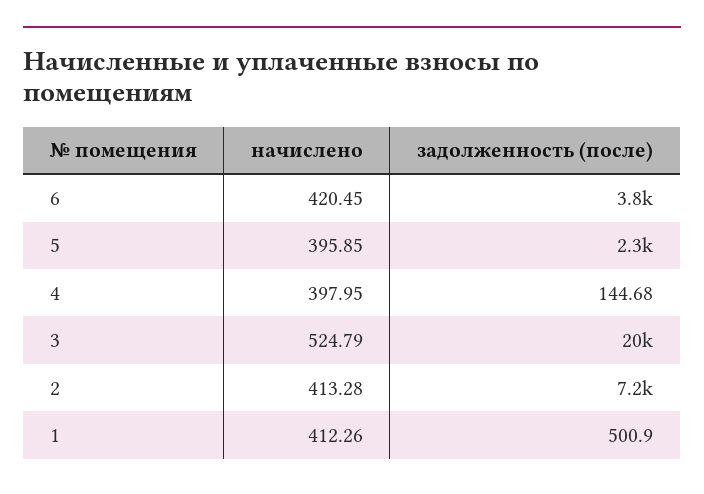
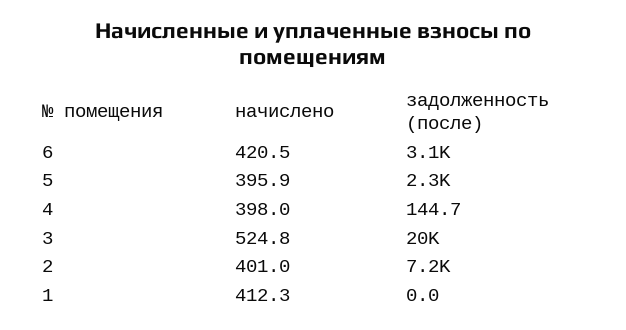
задолженность (после), 6: 3800 -> 3100
начислено, 2: 413.28 -> 401
задолженность (после), 1: 500.9 -> 0

